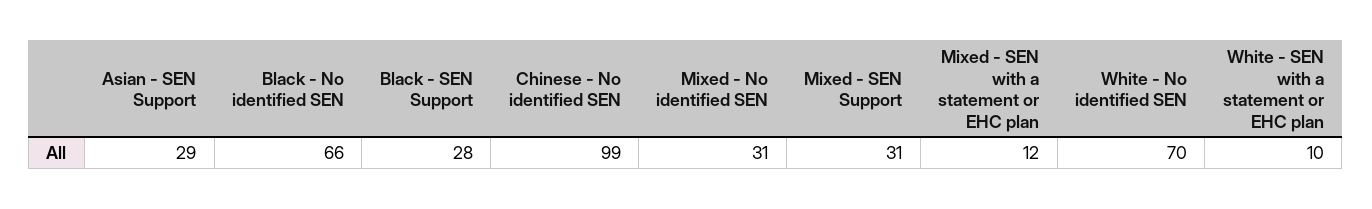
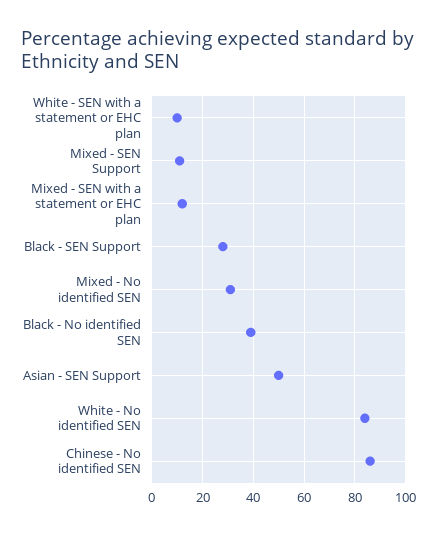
Asian - SEN Support: 29 -> 50
Black - No identified SEN: 66 -> 40
Chinese - No identified SEN: 99 -> 85
Mixed - SEN Support: 31 -> 10
White - No identified SEN: 70 -> 85

